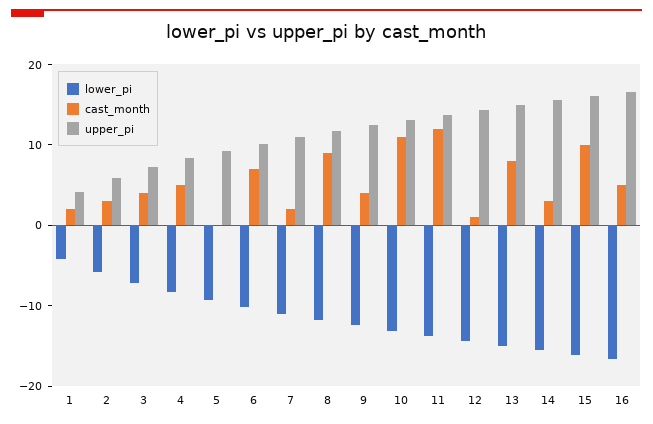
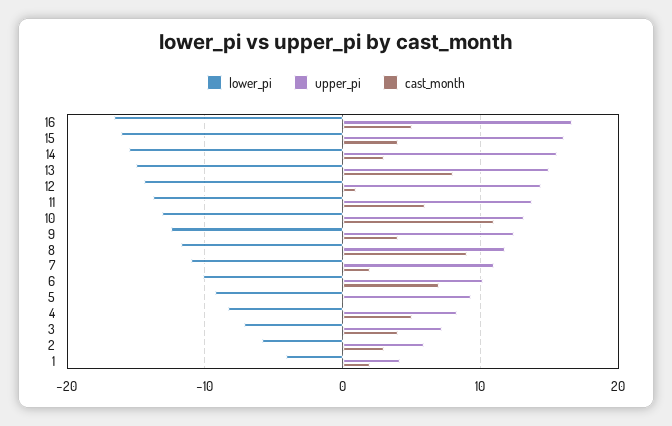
cast_month, 11: 12 -> 6
cast_month, 15: 10 -> 4

